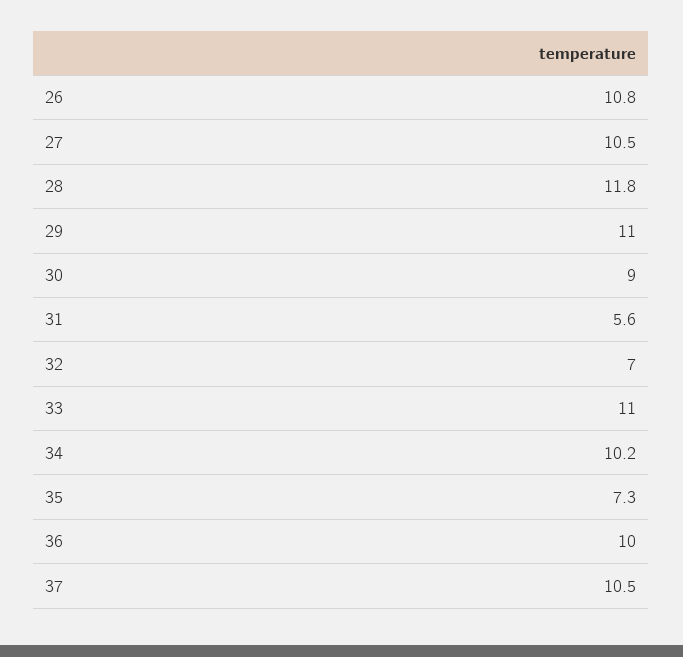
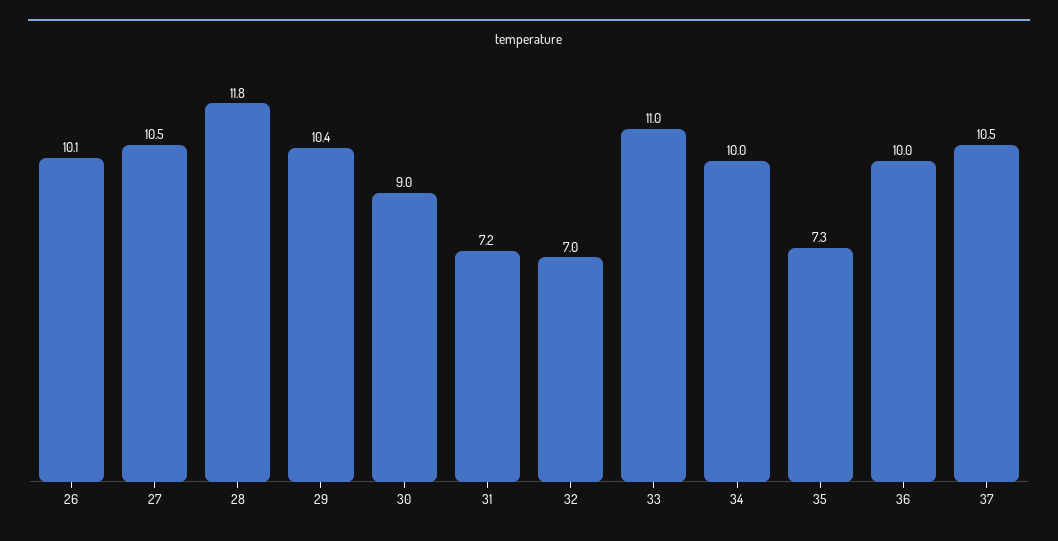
26: 10.8 -> 10.1
29: 11 -> 10.4
31: 5.6 -> 7.2
34: 10.2 -> 10

